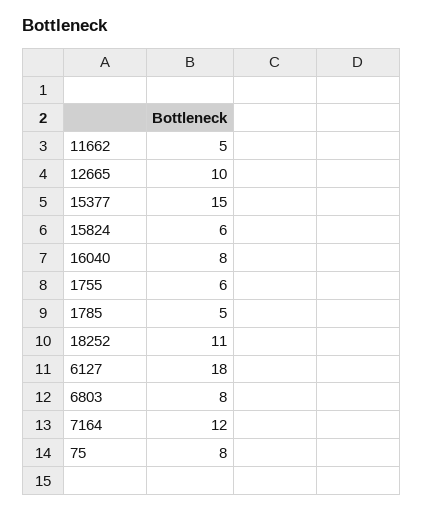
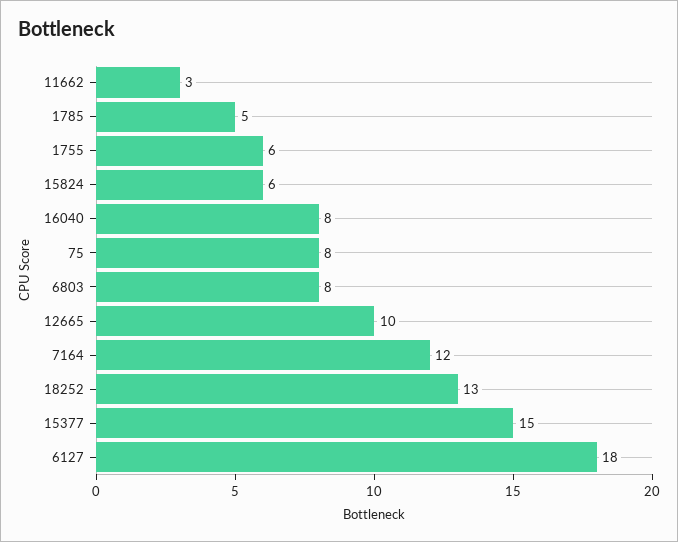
11662: 5 -> 3
18252: 11 -> 13

